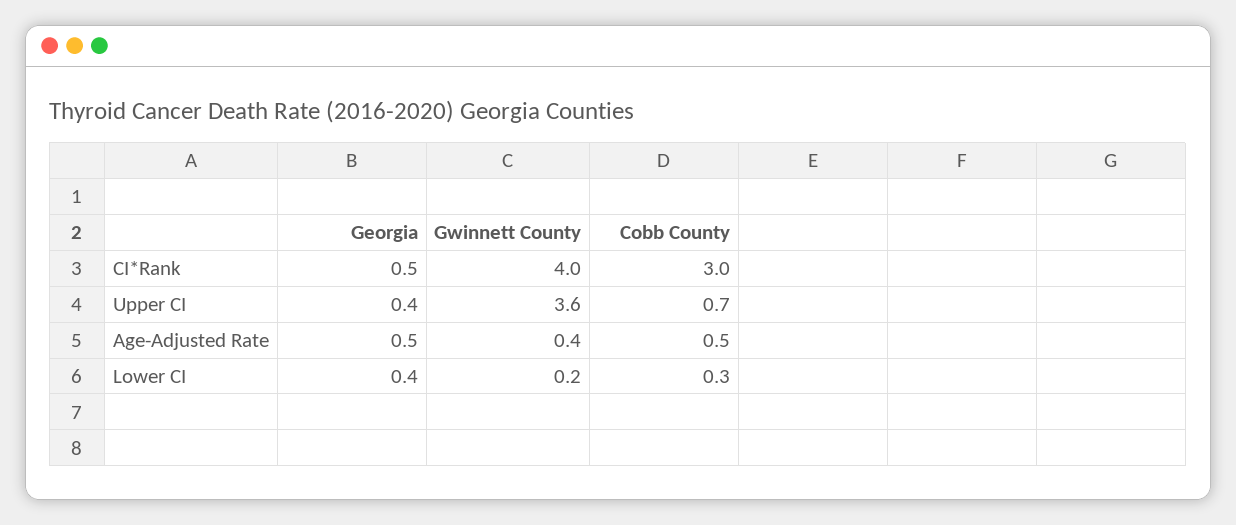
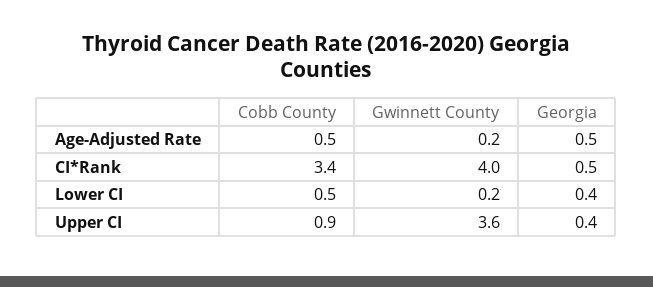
Cobb County, CI*Rank: 3 -> 3.4
Cobb County, Upper CI: 0.7 -> 0.9
Gwinnett County, Age-Adjusted Rate: 0.4 -> 0.2
Cobb County, Lower CI: 0.3 -> 0.5

